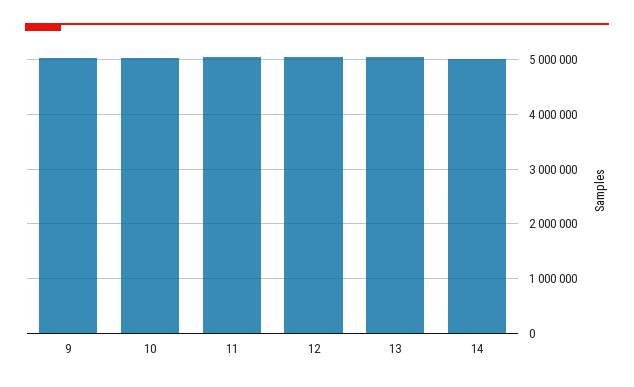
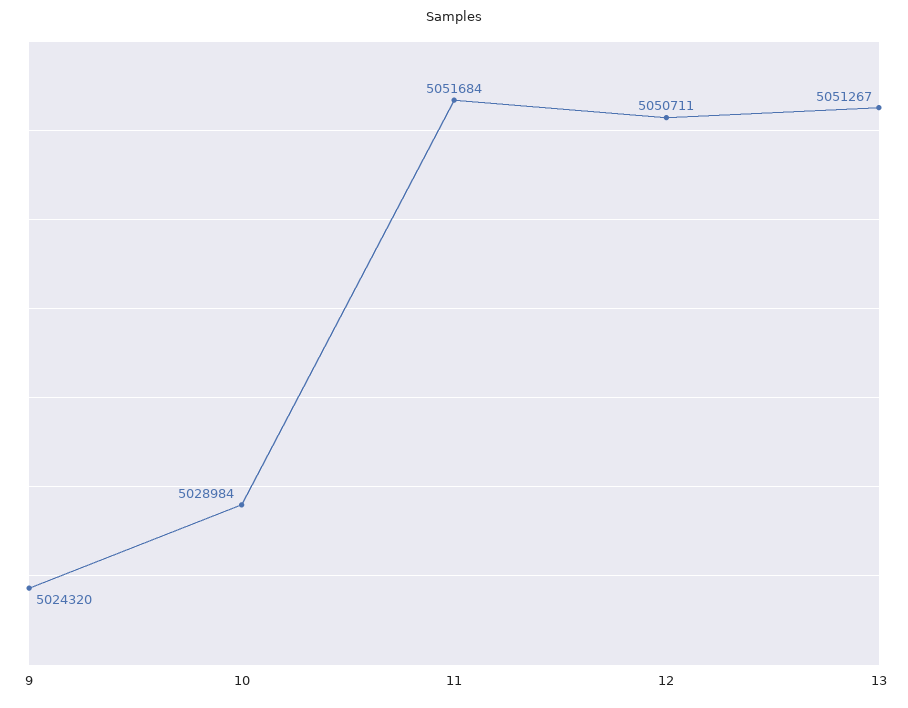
14: 5000000 -> none

